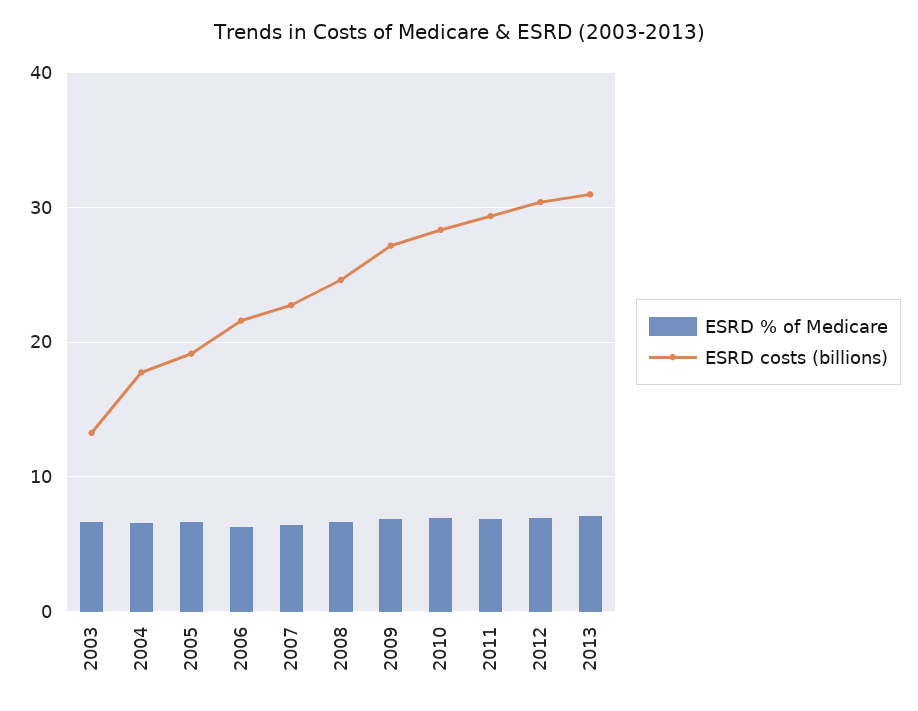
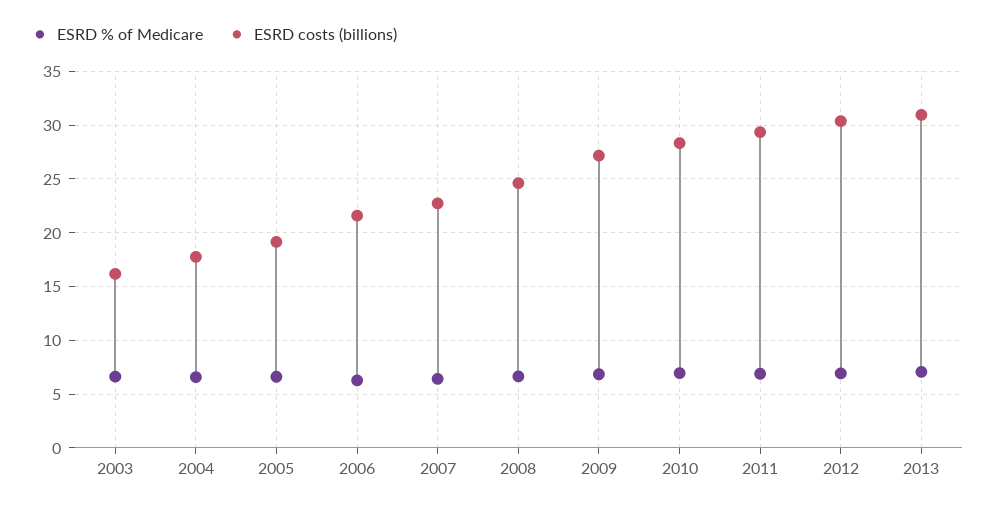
ESRD costs (billions), 2003: 13 -> 16

